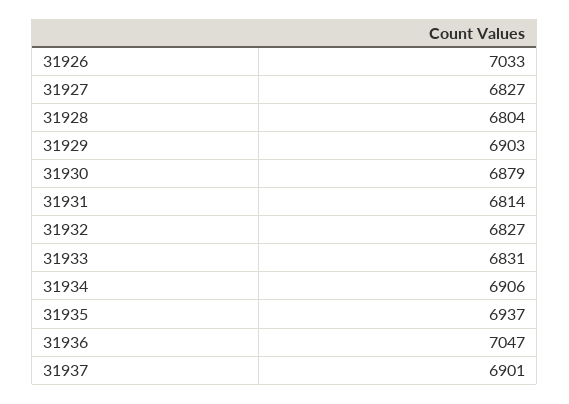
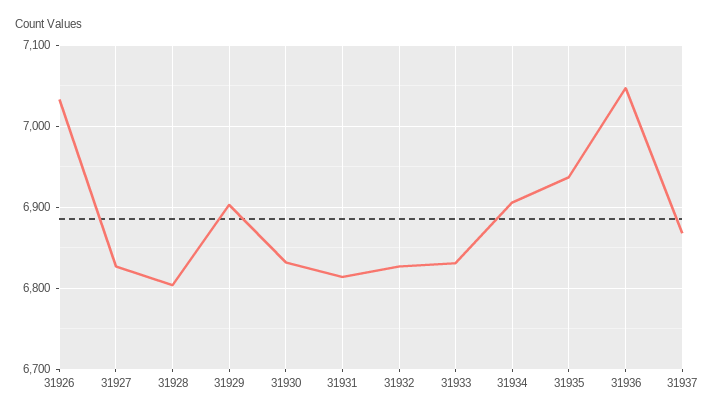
31930: 6879 -> 6830
31937: 6901 -> 6870

